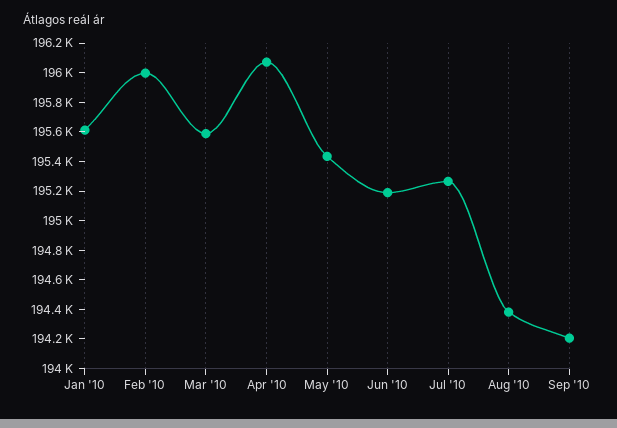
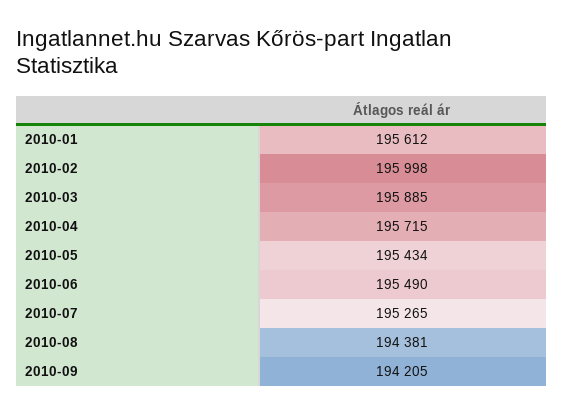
Mar '10: 195600 -> 195885
Apr '10: 196100 -> 195715
Jun '10: 195200 -> 195490

